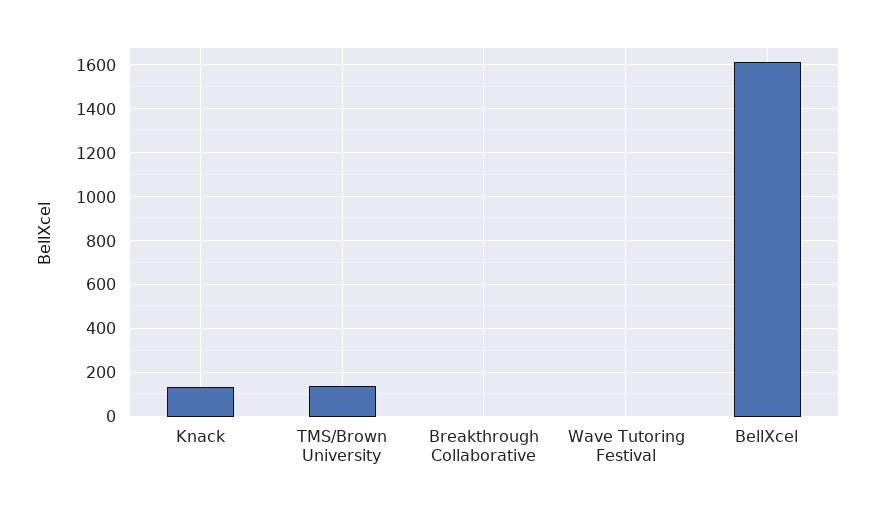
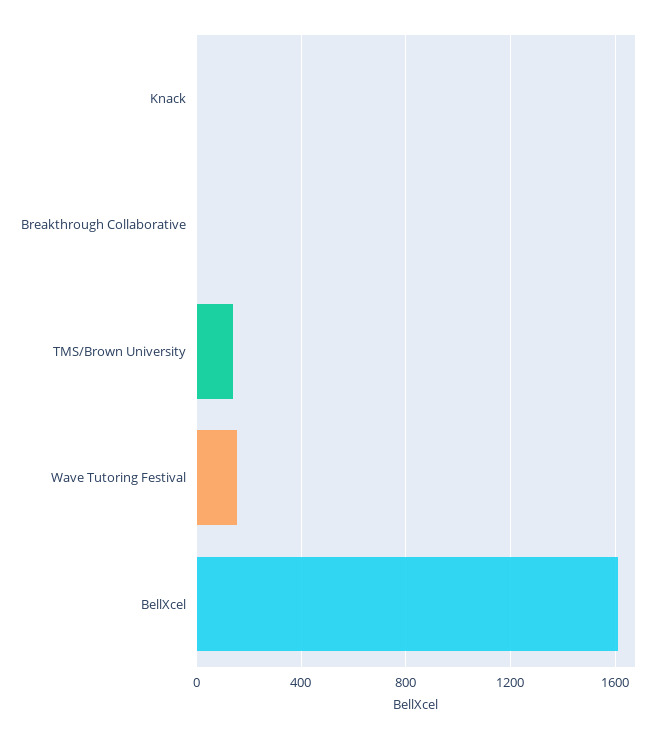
Knack: 150 -> 0
Wave Tutoring Festival: 0 -> 150

